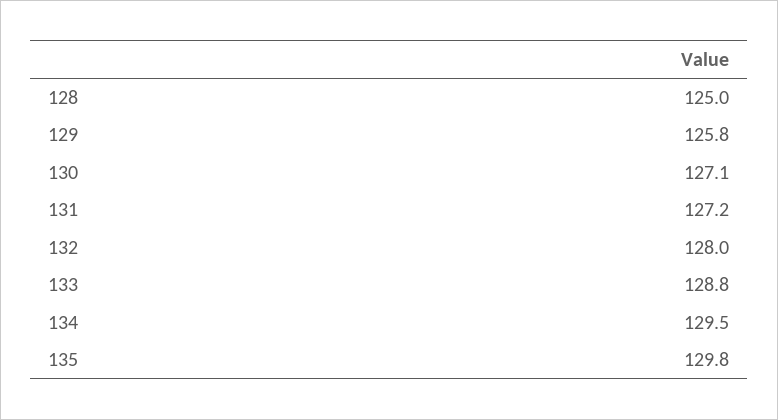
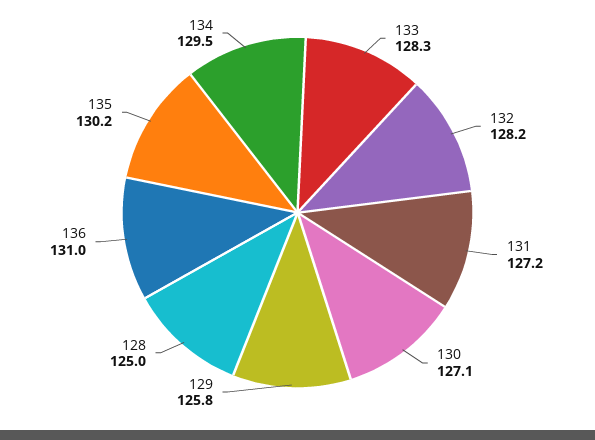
132: 128 -> 128.2
133: 128.8 -> 128.3
135: 129.8 -> 130.2
136: none -> 131

